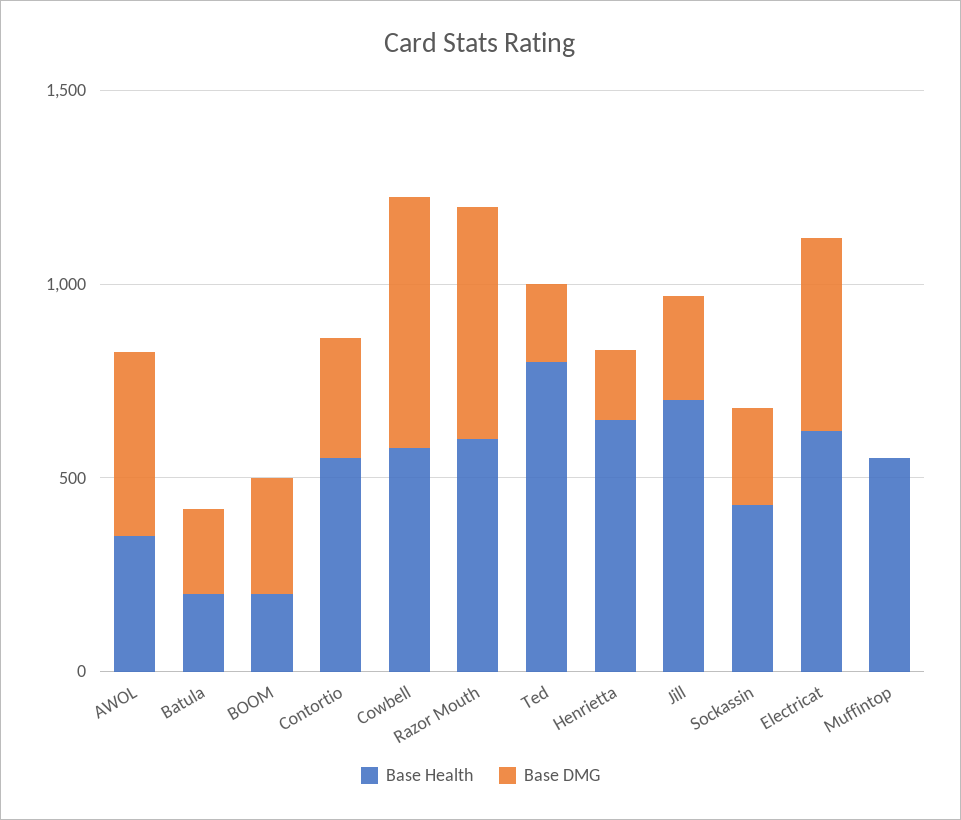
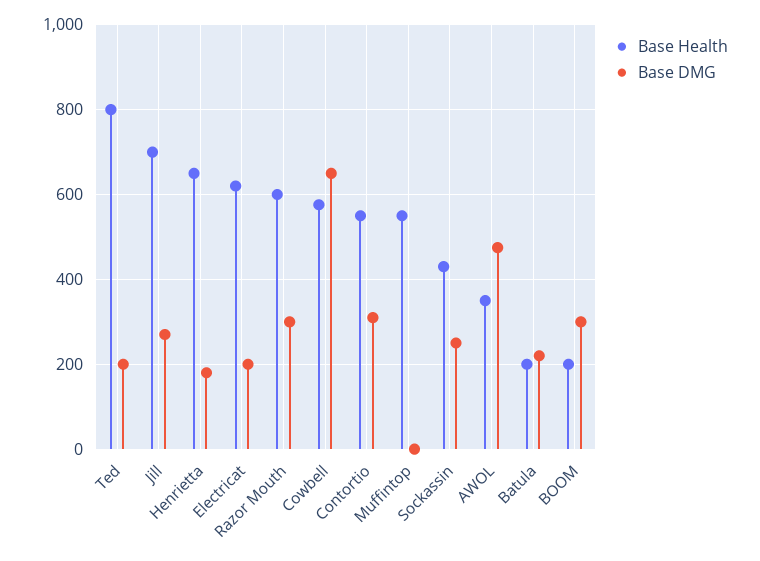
Base DMG, Razor Mouth: 600 -> 300
Base DMG, Electricat: 500 -> 200

